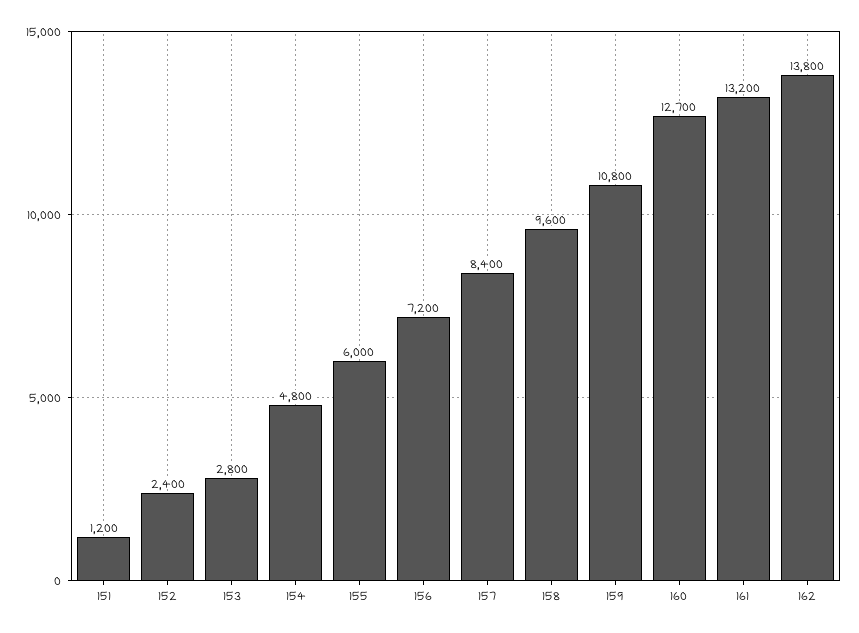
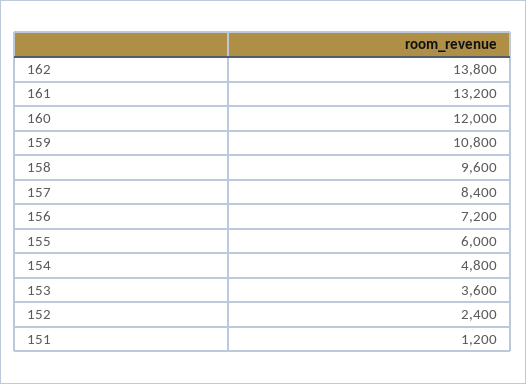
153: 2800 -> 3600
160: 12700 -> 12000

